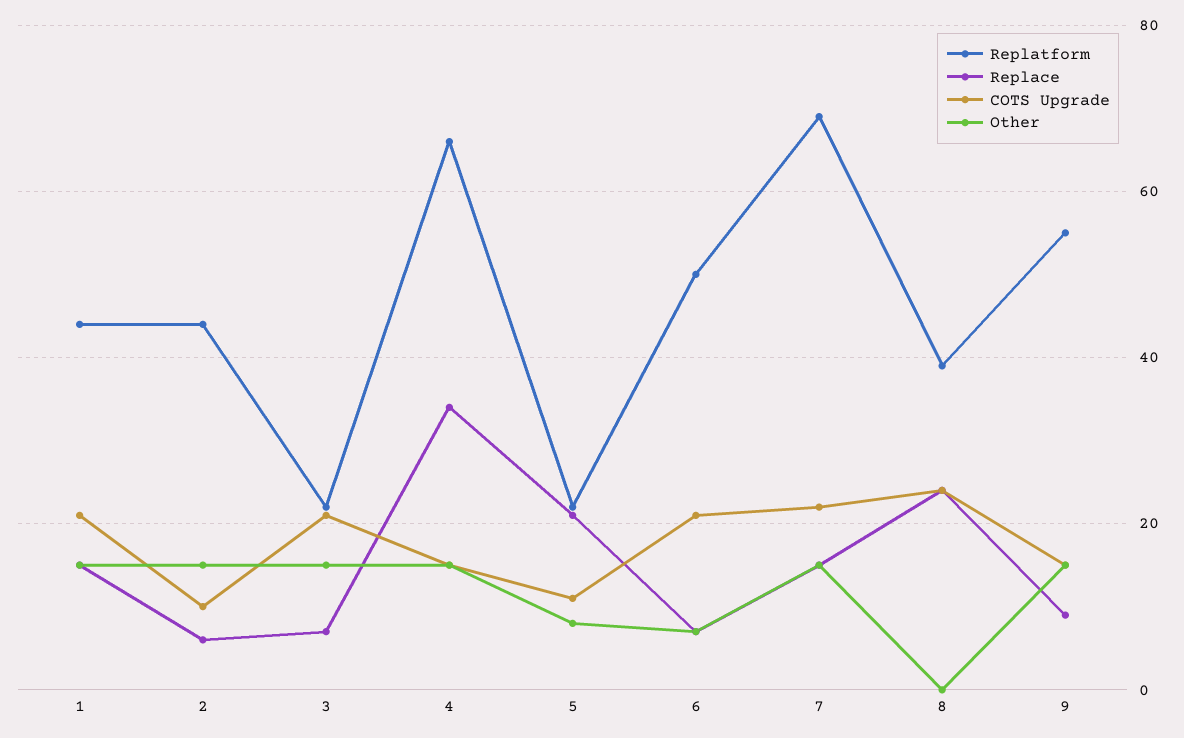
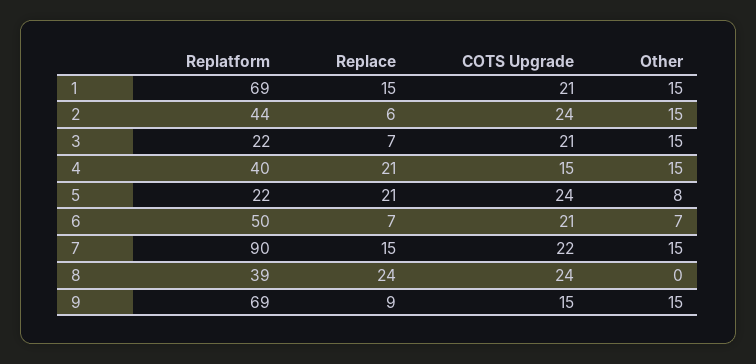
Replatform, 1: 45 -> 69
COTS Upgrade, 2: 10 -> 24
Replatform, 4: 65 -> 40
Replace, 4: 35 -> 21
COTS Upgrade, 5: 10 -> 24
Replatform, 7: 70 -> 90
Replatform, 9: 55 -> 69

